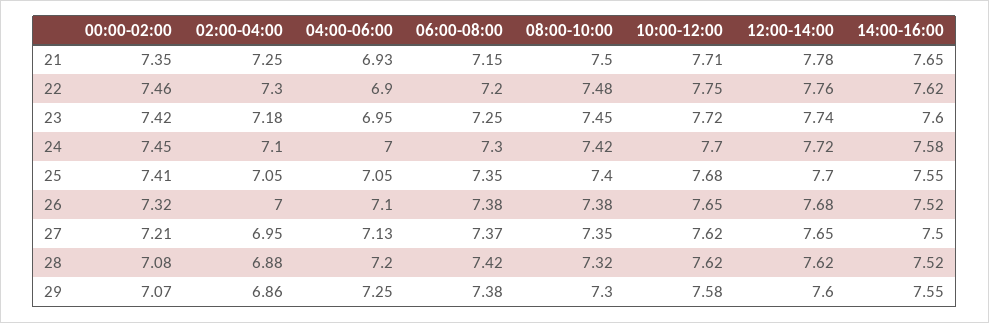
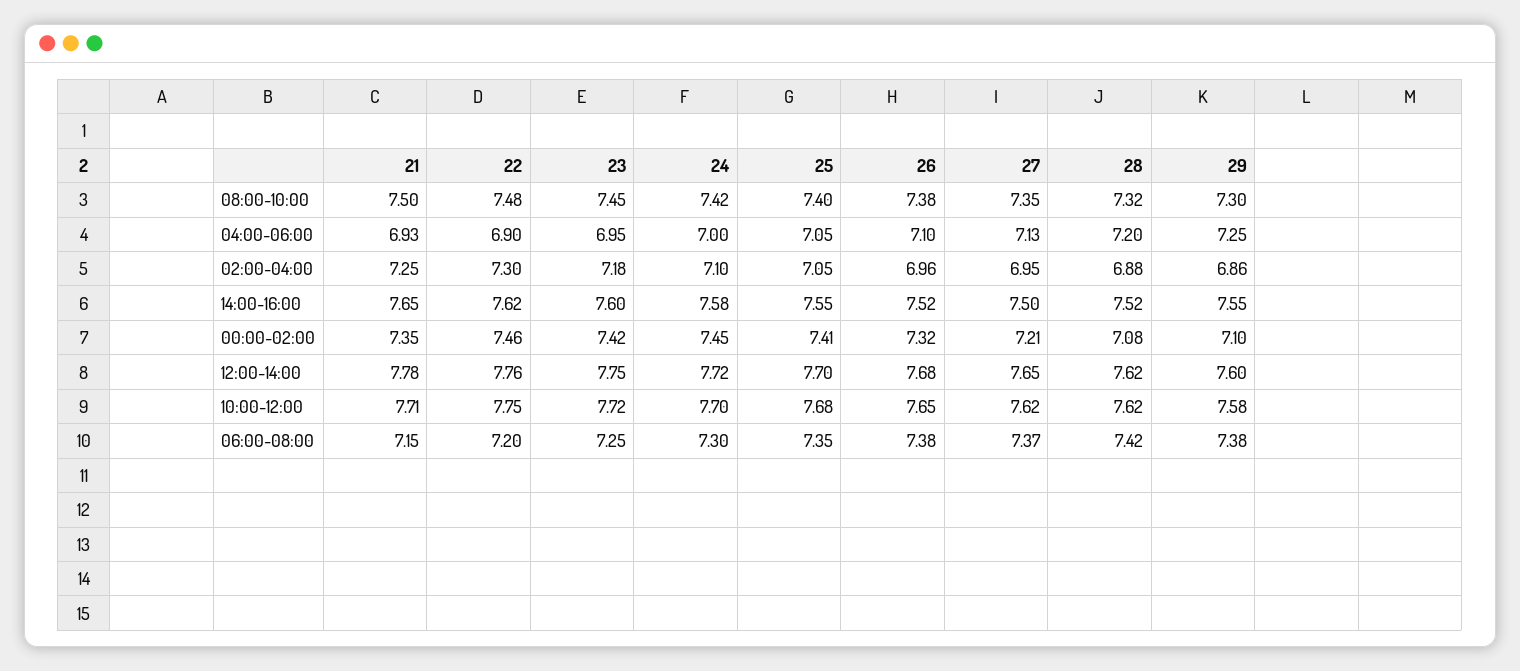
12:00-14:00, 23: 7.74 -> 7.75
02:00-04:00, 26: 7 -> 6.96
00:00-02:00, 29: 7.07 -> 7.1

